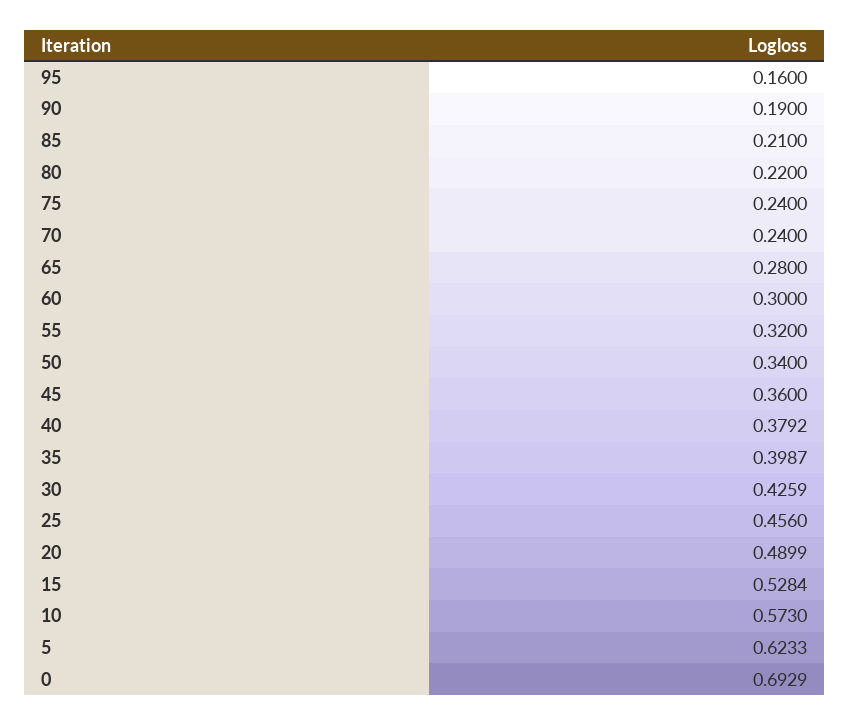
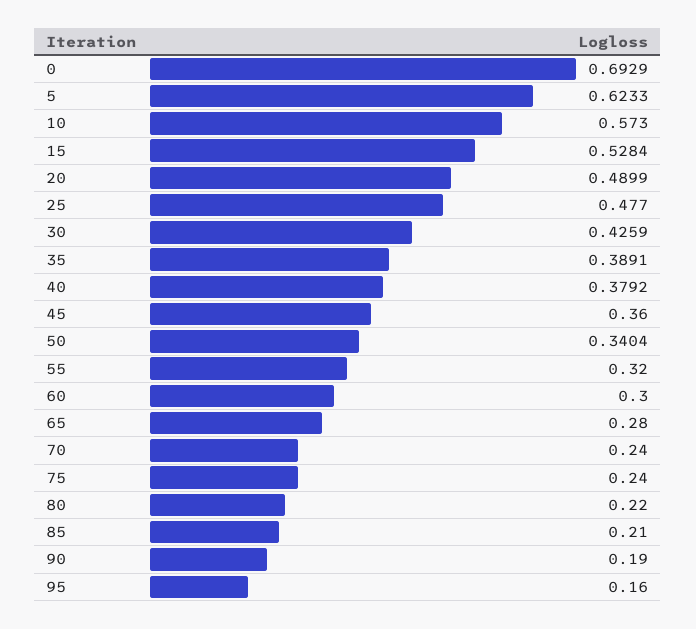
50: 0.34 -> 0.3404
35: 0.3987 -> 0.3891
25: 0.456 -> 0.477

